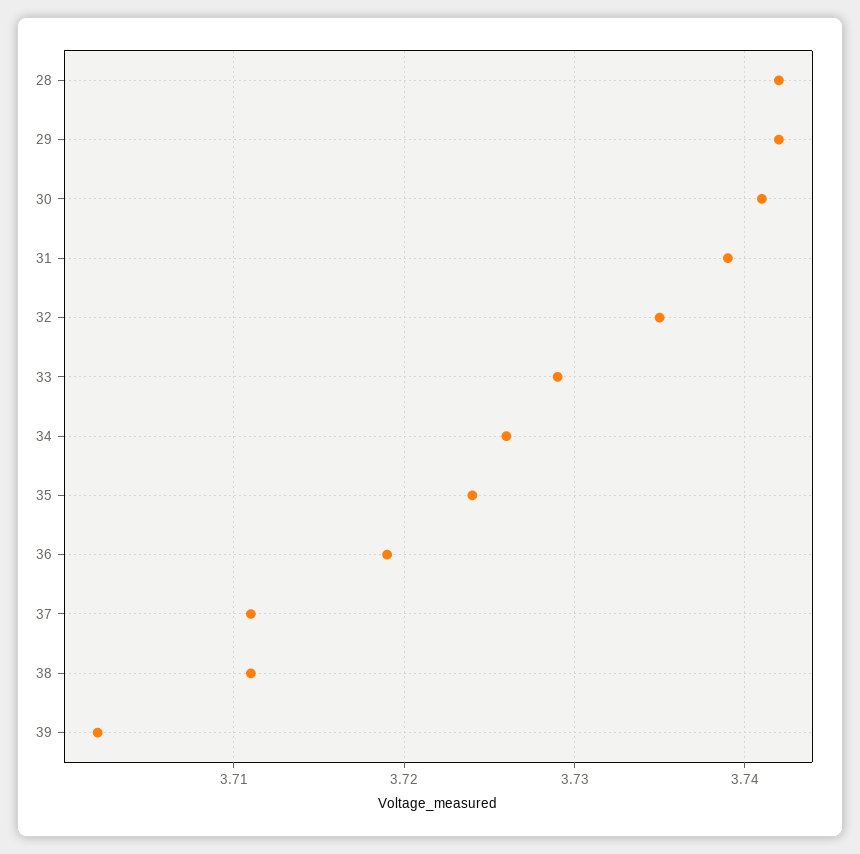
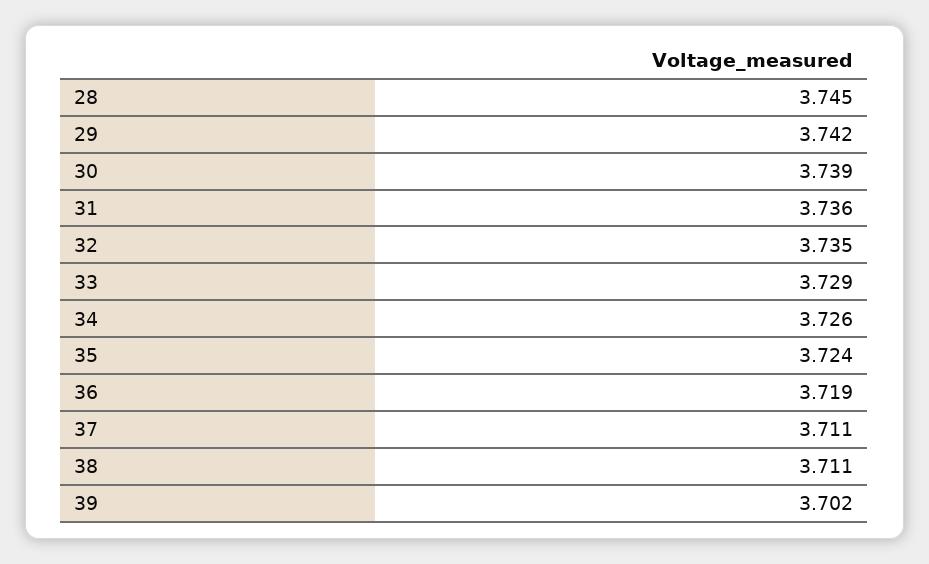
28: 3.742 -> 3.745
30: 3.741 -> 3.739
31: 3.739 -> 3.736

